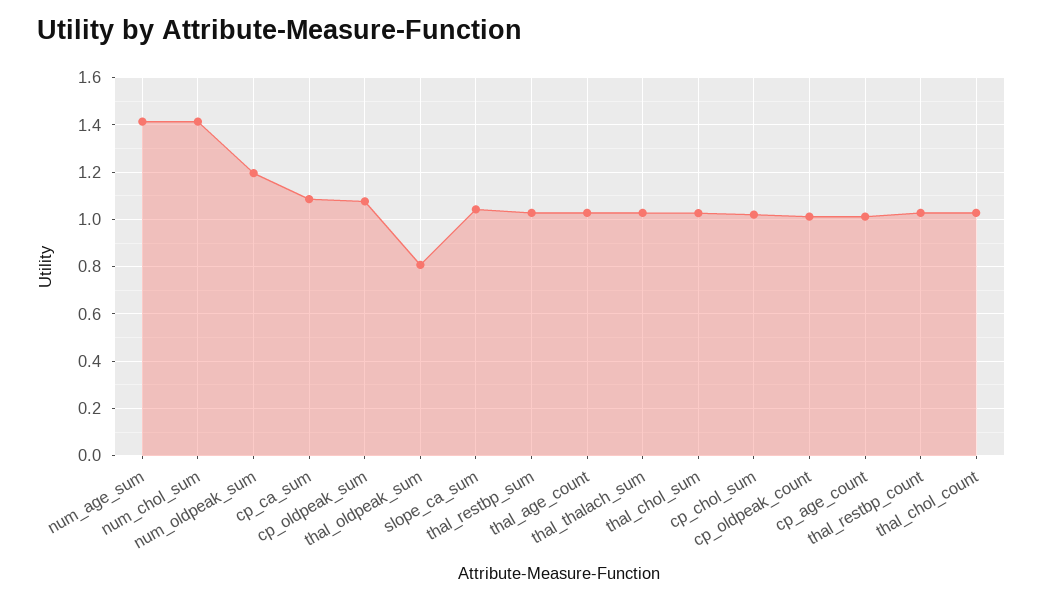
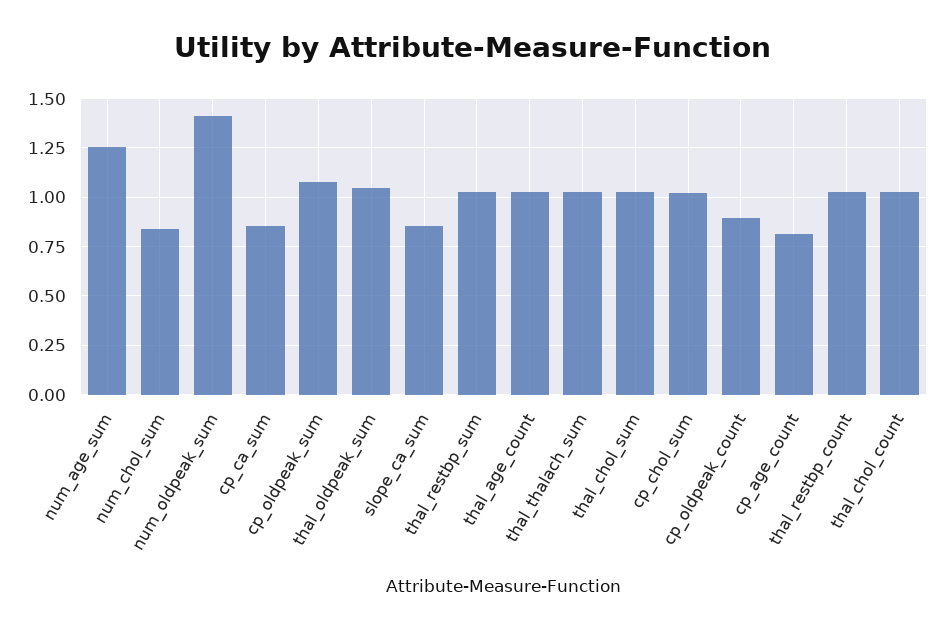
num_age_sum: 1.4 -> 1.25
num_chol_sum: 1.4 -> 0.85
num_oldpeak_sum: 1.2 -> 1.4
cp_ca_sum: 1.1 -> 0.85
thal_oldpeak_sum: 0.8 -> 1.05
slope_ca_sum: 1.05 -> 0.85
cp_oldpeak_count: 1 -> 0.9
cp_age_count: 1 -> 0.8

